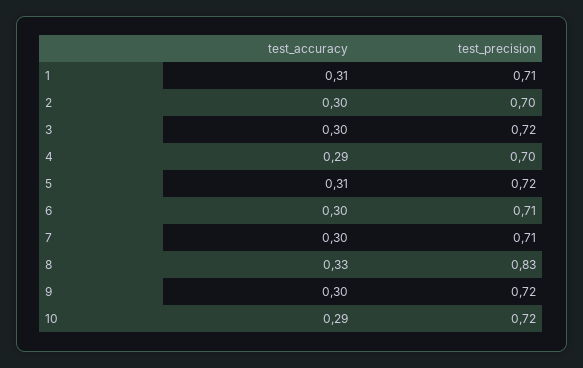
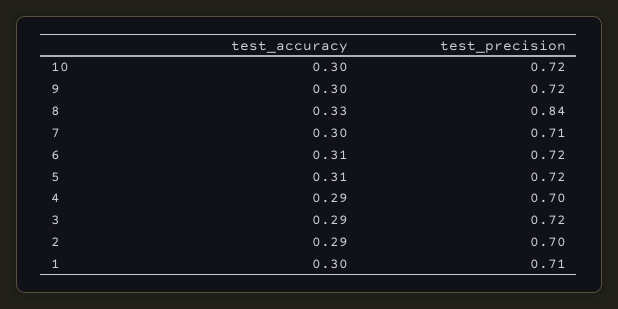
test_accuracy, 1: 0.31 -> 0.3
test_accuracy, 2: 0.3 -> 0.29
test_accuracy, 3: 0.3 -> 0.29
test_accuracy, 6: 0.3 -> 0.31
test_precision, 6: 0.71 -> 0.72
test_precision, 8: 0.83 -> 0.84
test_accuracy, 10: 0.29 -> 0.3

